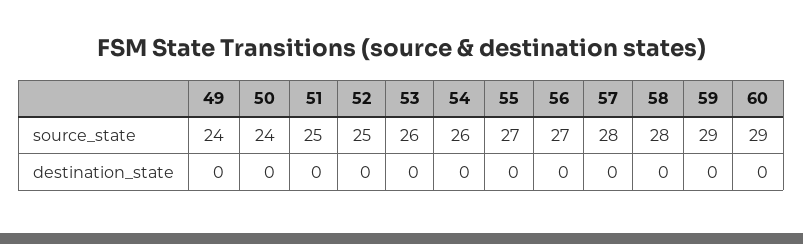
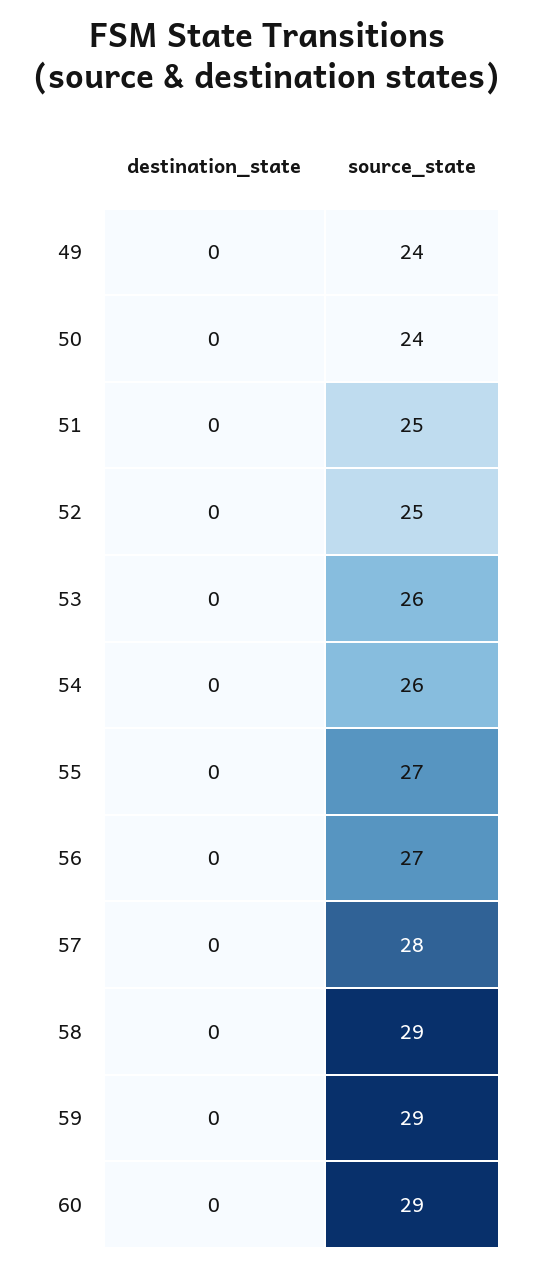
58, source_state: 28 -> 29

